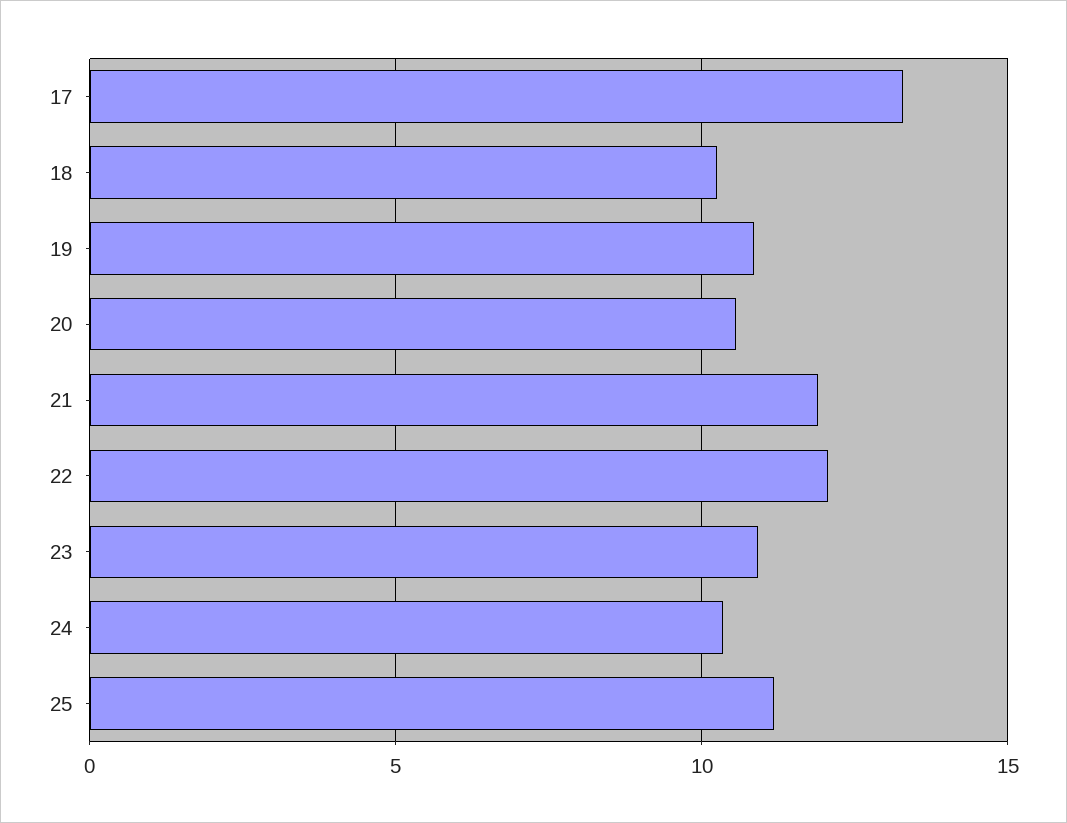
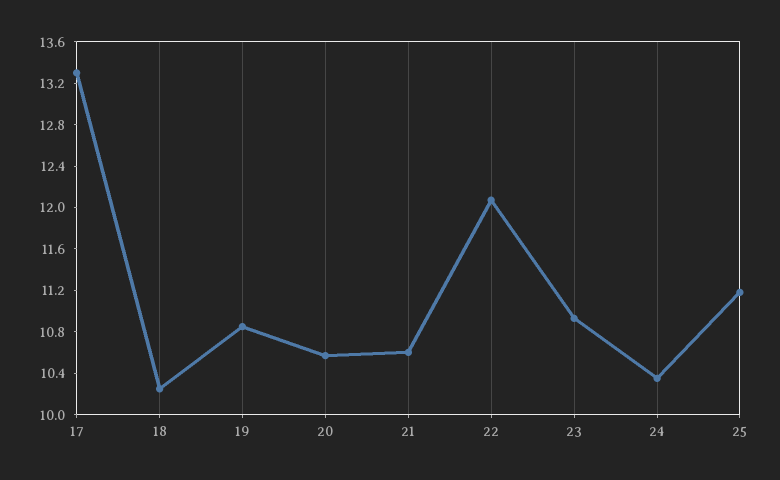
21: 12 -> 10.6

